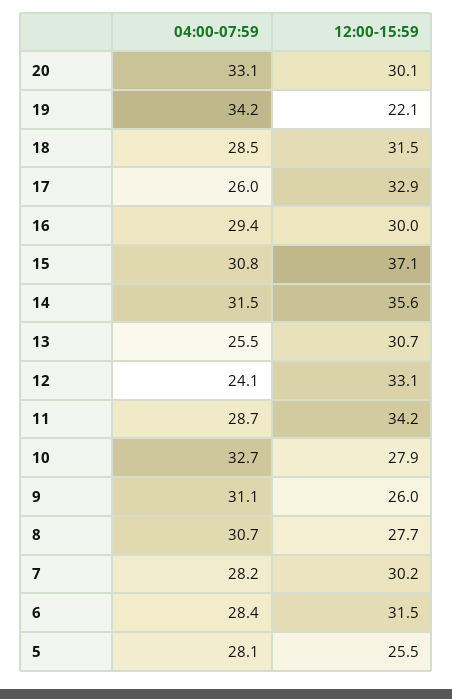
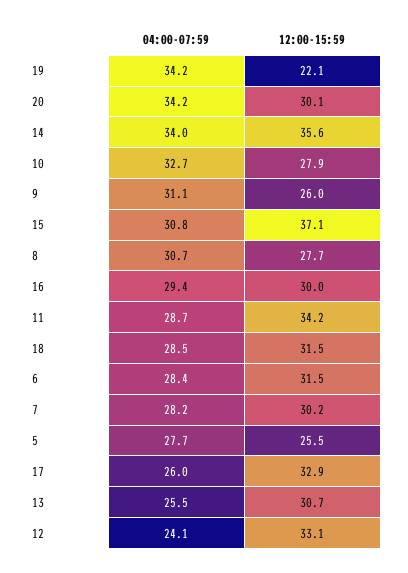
04:00-07:59, 20: 33.1 -> 34.2
04:00-07:59, 14: 31.5 -> 34
04:00-07:59, 5: 28.1 -> 27.7

